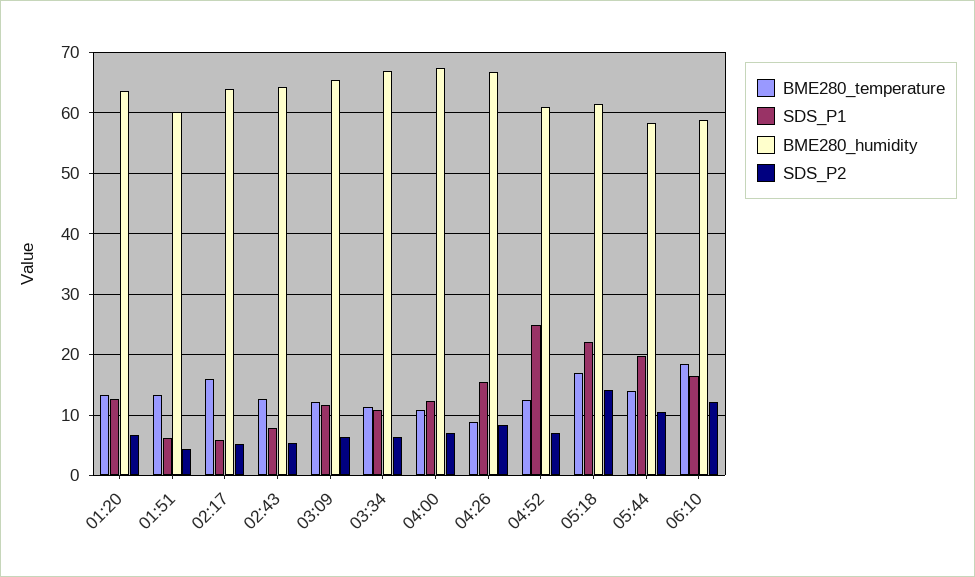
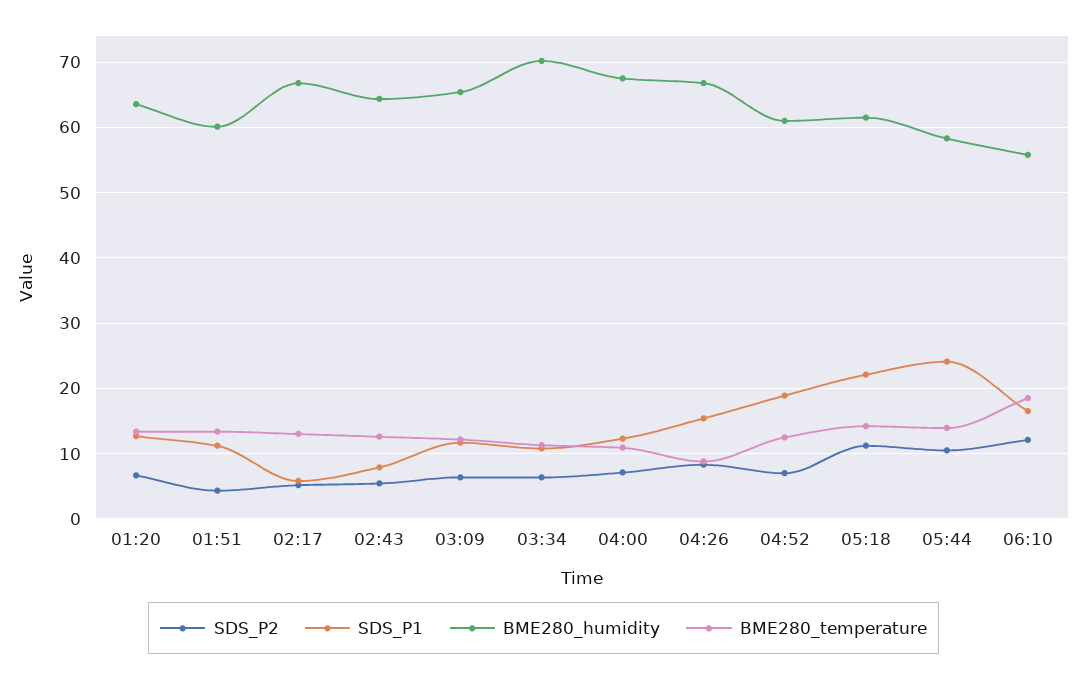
SDS_P1, 01:51: 6 -> 11
BME280_temperature, 02:17: 16 -> 13
BME280_humidity, 02:17: 64 -> 67
BME280_humidity, 03:34: 67 -> 70
SDS_P1, 04:52: 25 -> 19
BME280_temperature, 05:18: 17 -> 14
SDS_P2, 05:18: 14 -> 11
SDS_P1, 05:44: 20 -> 24
BME280_humidity, 06:10: 59 -> 56

